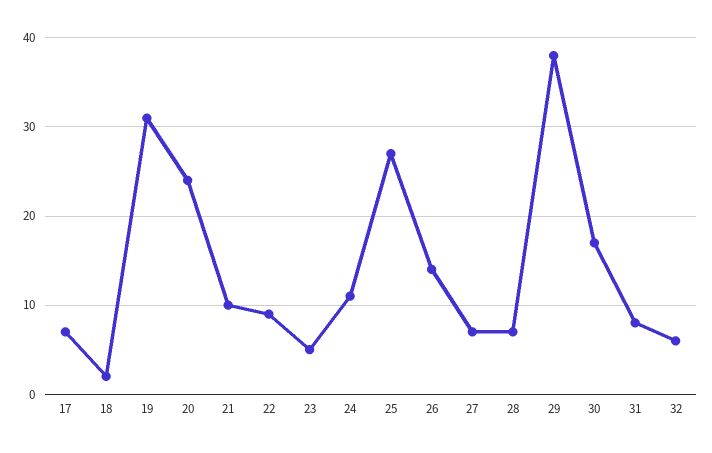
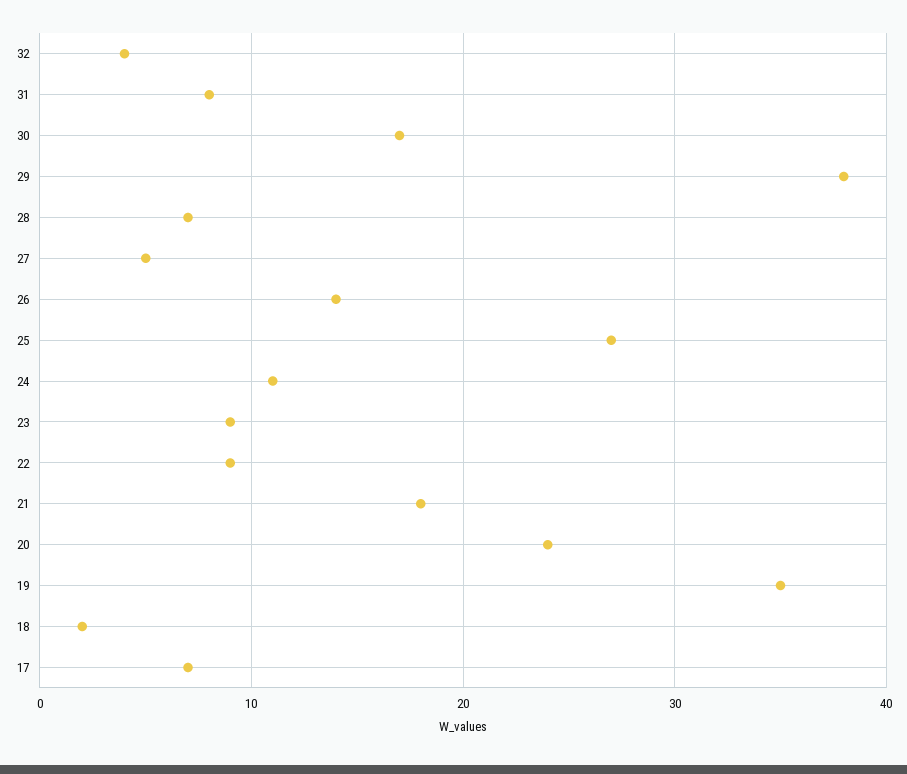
19: 31 -> 35
21: 10 -> 18
23: 5 -> 9
27: 7 -> 5
32: 6 -> 4

